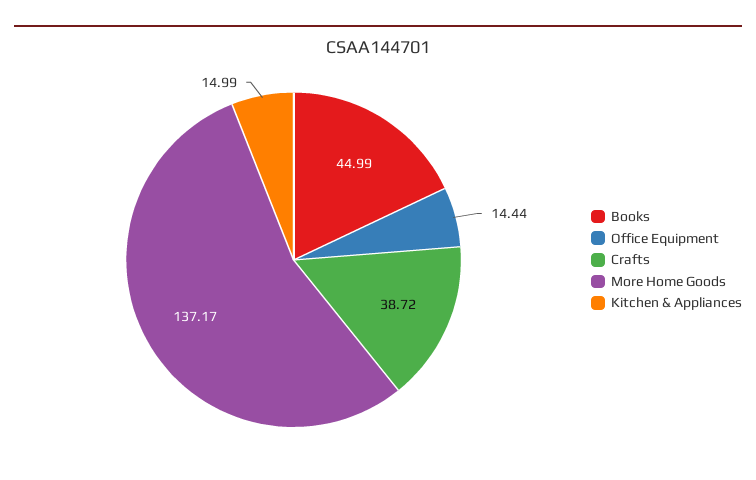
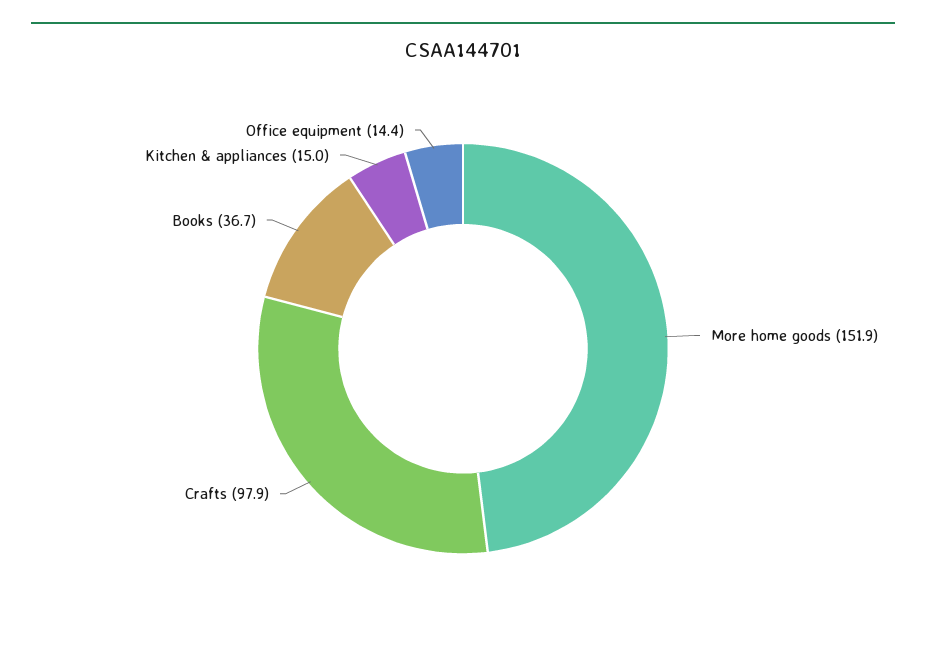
Books: 44.99 -> 36.7
Crafts: 38.72 -> 97.9
More Home Goods: 137.17 -> 151.9

